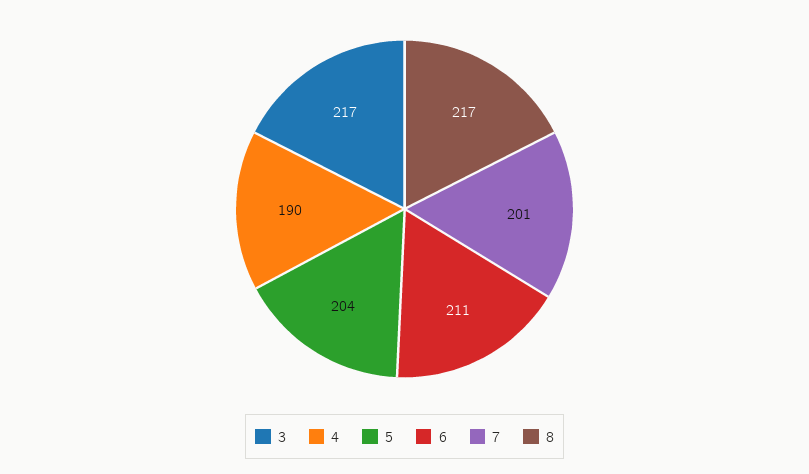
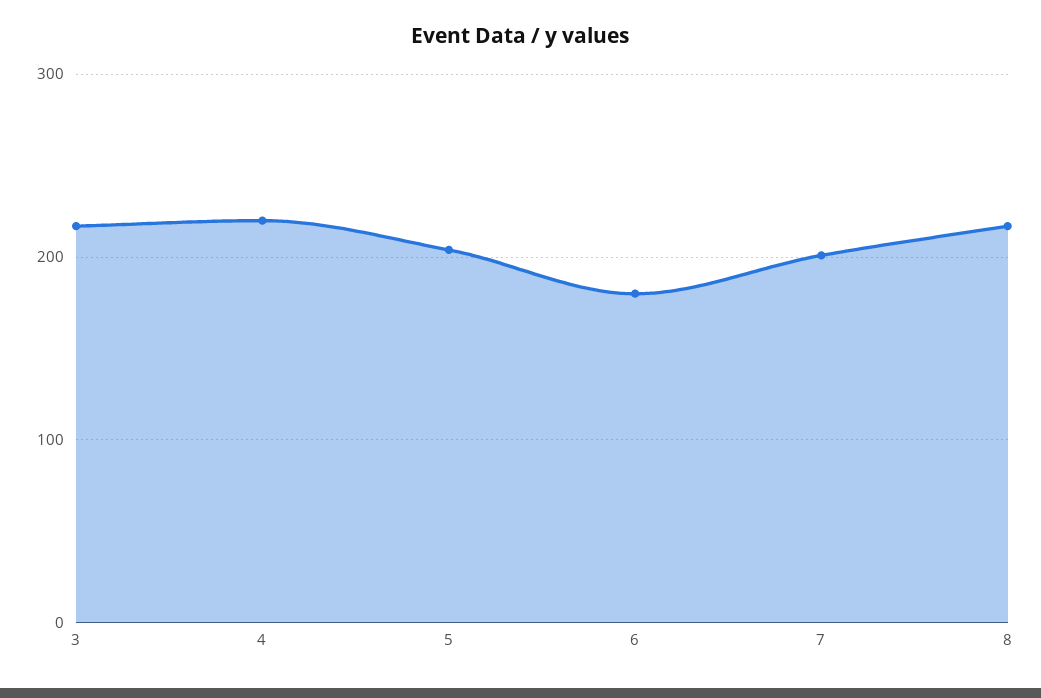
4: 190 -> 220
6: 211 -> 180

